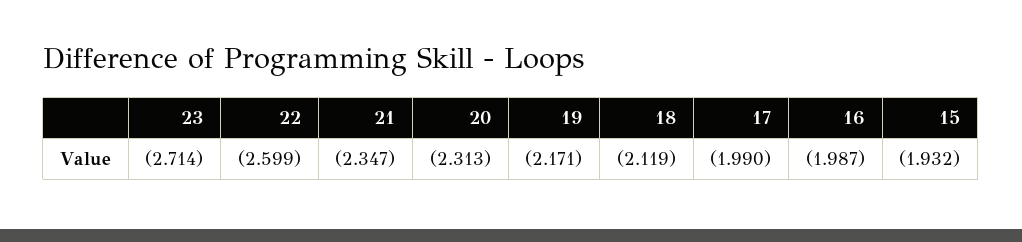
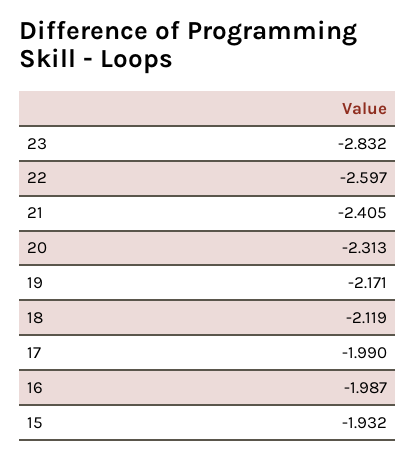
23: -2.714 -> -2.832
22: -2.599 -> -2.597
21: -2.347 -> -2.405

